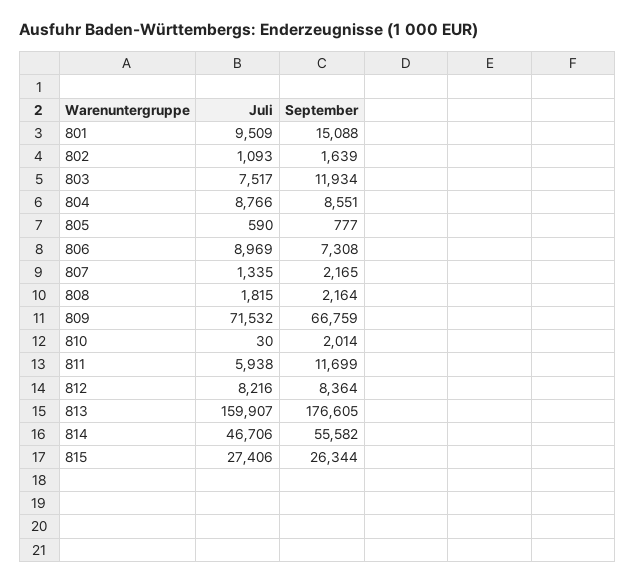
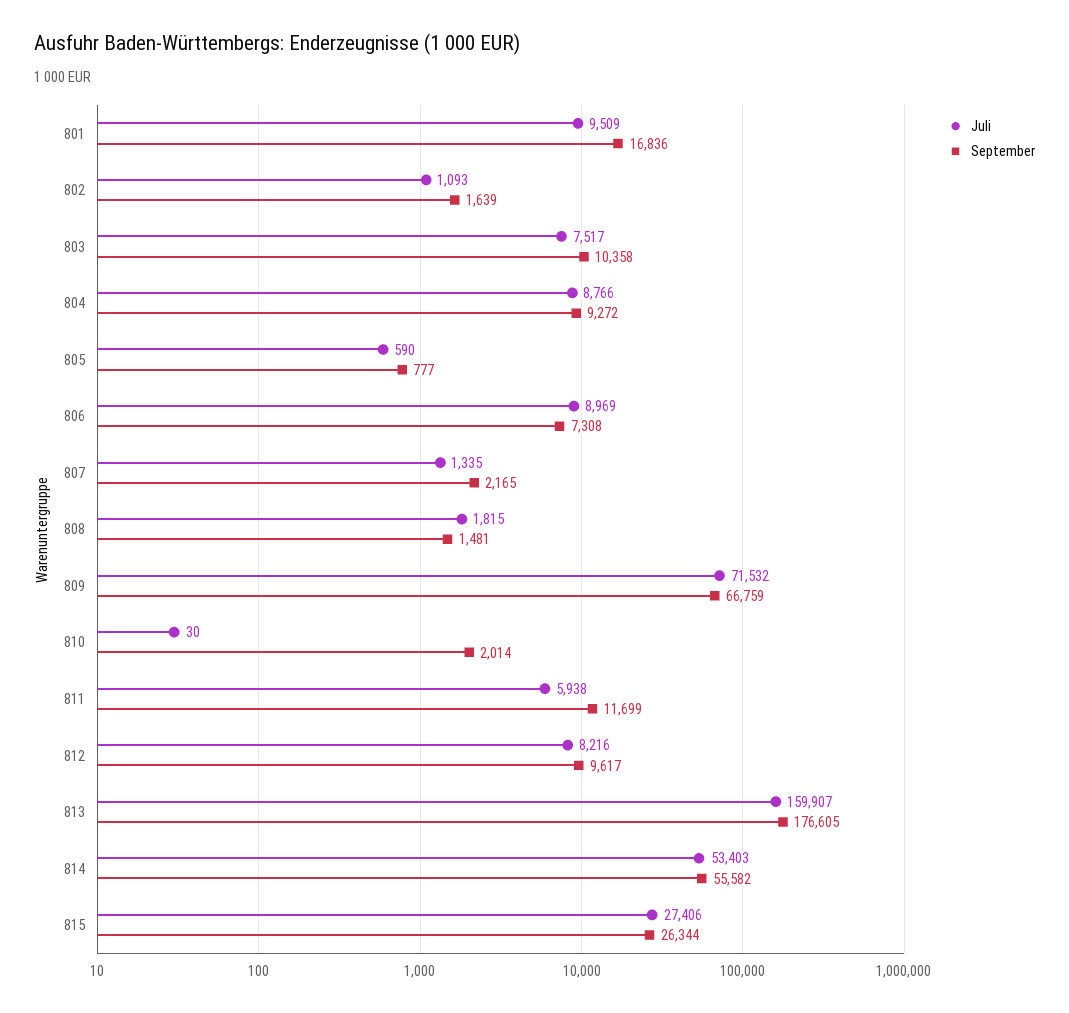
September, 801: 15088 -> 16836
September, 803: 11934 -> 10358
September, 804: 8551 -> 9272
September, 808: 2164 -> 1481
September, 812: 8364 -> 9617
Juli, 814: 46706 -> 53403

